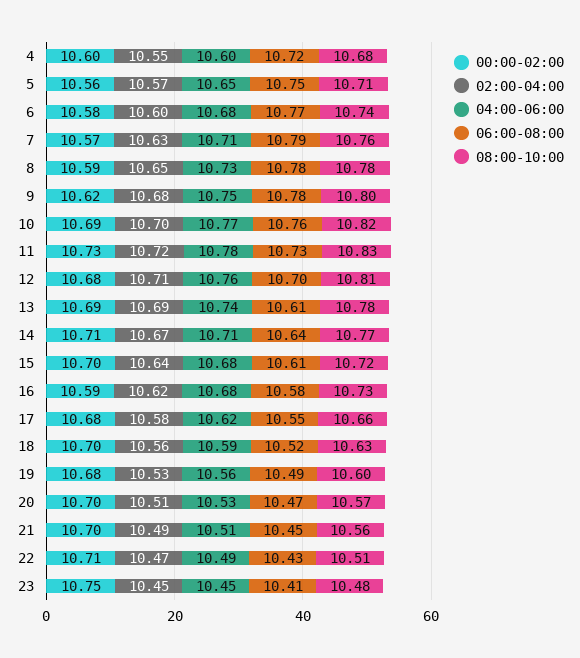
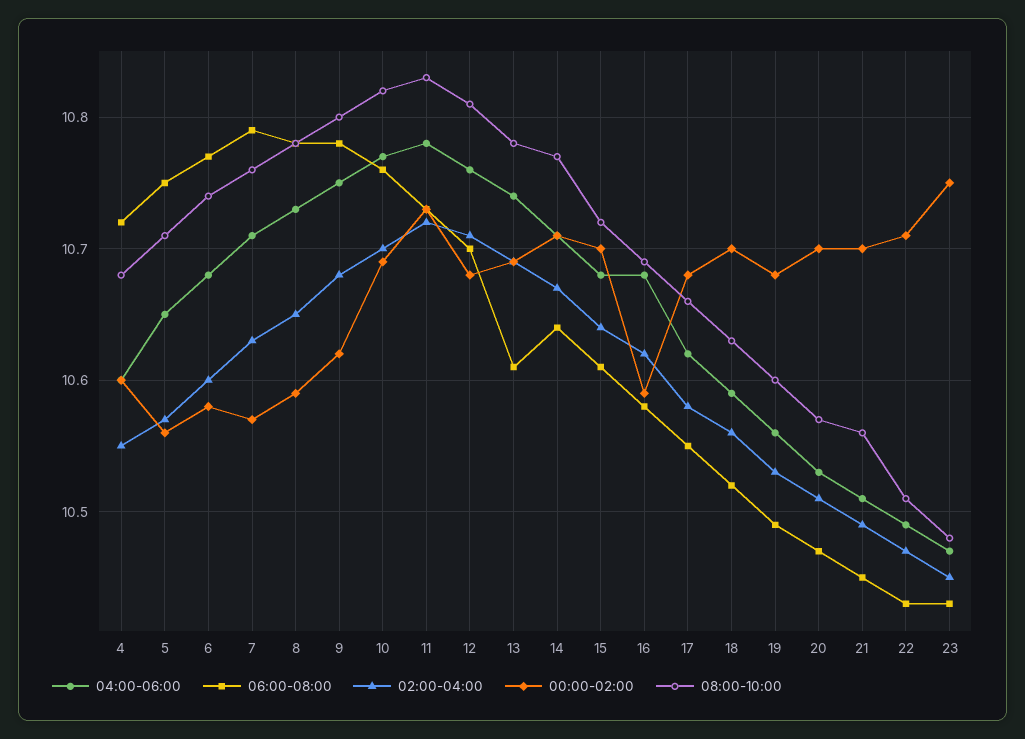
08:00-10:00, 16: 10.73 -> 10.69
04:00-06:00, 23: 10.45 -> 10.47
06:00-08:00, 23: 10.41 -> 10.43

